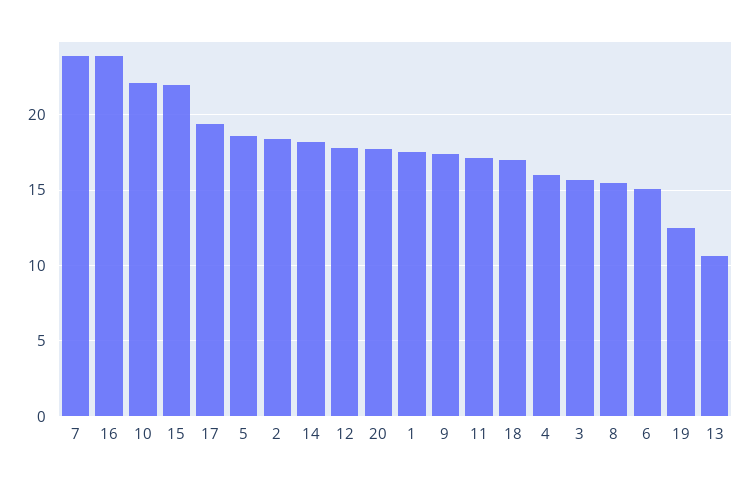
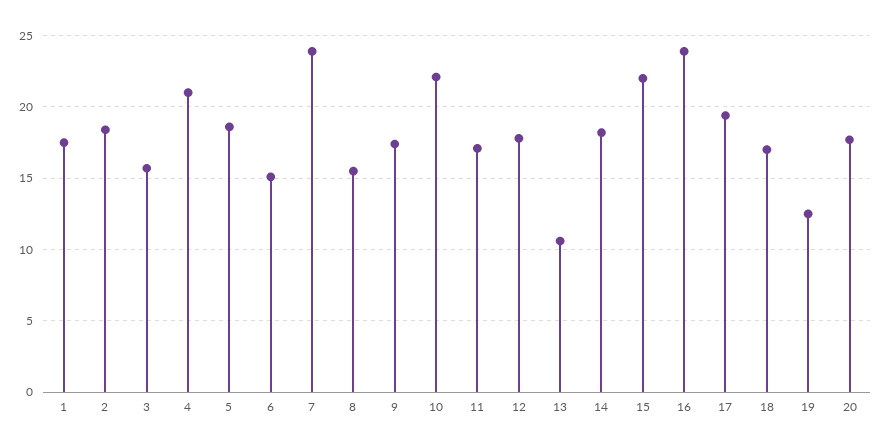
4: 16 -> 21

